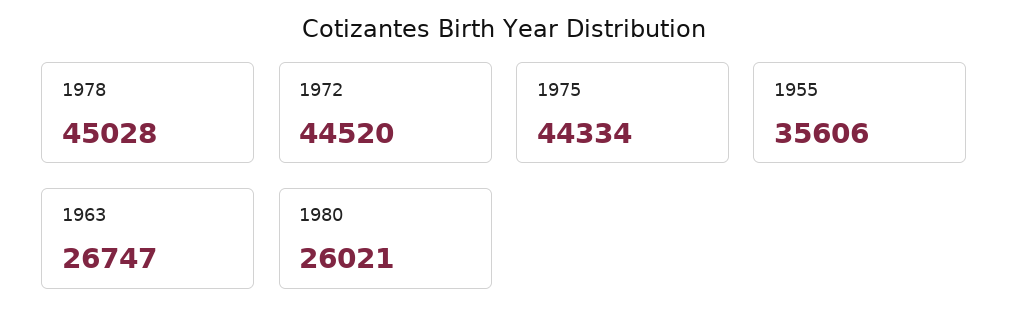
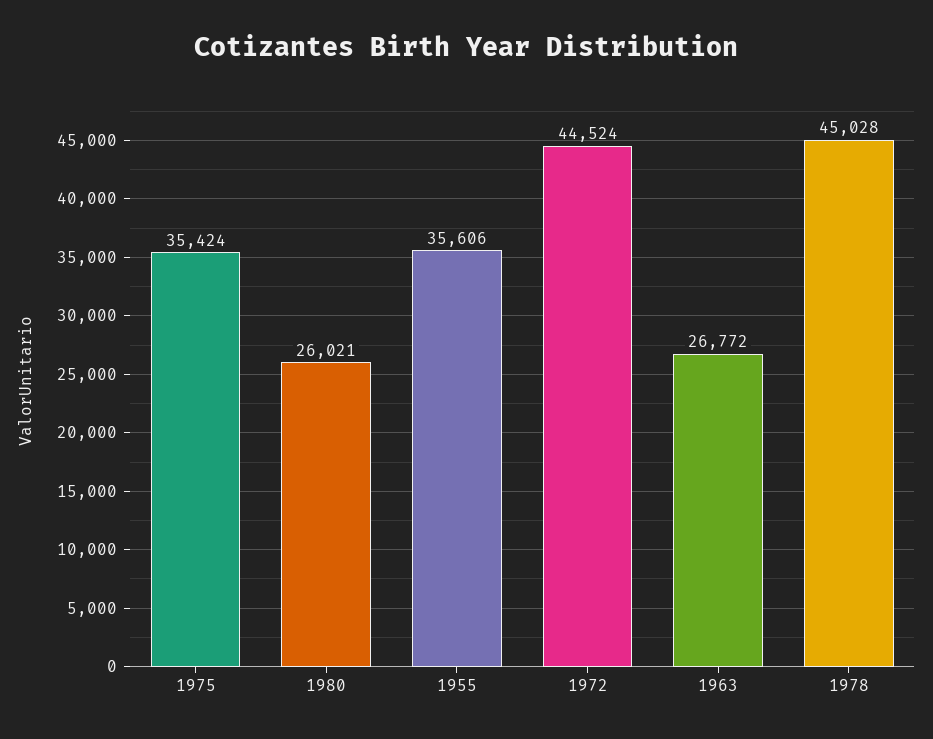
1972: 44520 -> 44524
1975: 44334 -> 35424
1963: 26747 -> 26772

